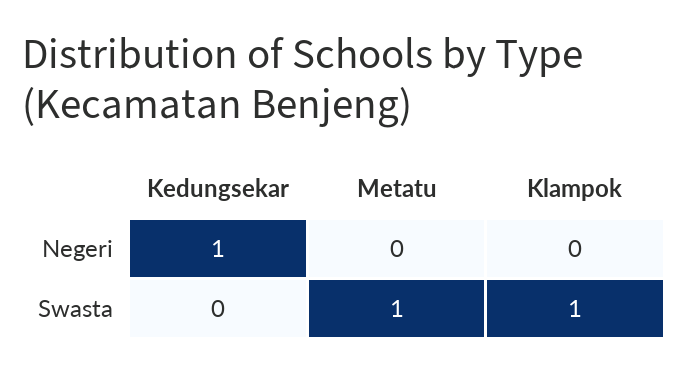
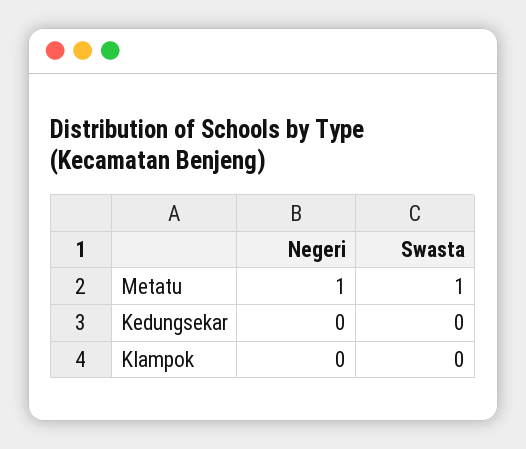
Kedungsekar, Negeri: 1 -> 0
Metatu, Negeri: 0 -> 1
Klampok, Swasta: 1 -> 0

